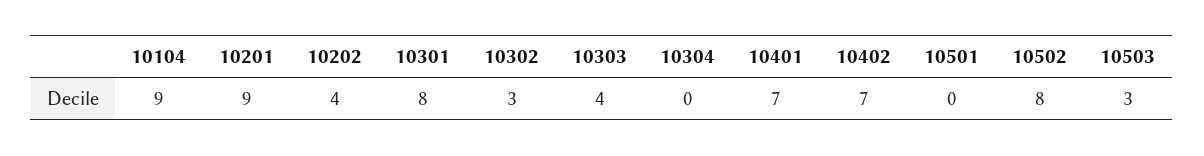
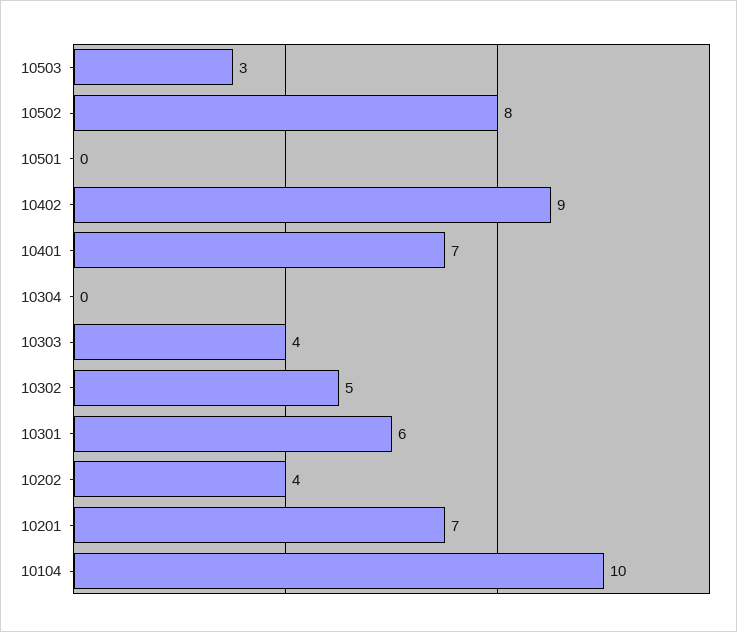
10104: 9 -> 10
10201: 9 -> 7
10301: 8 -> 6
10302: 3 -> 5
10402: 7 -> 9

